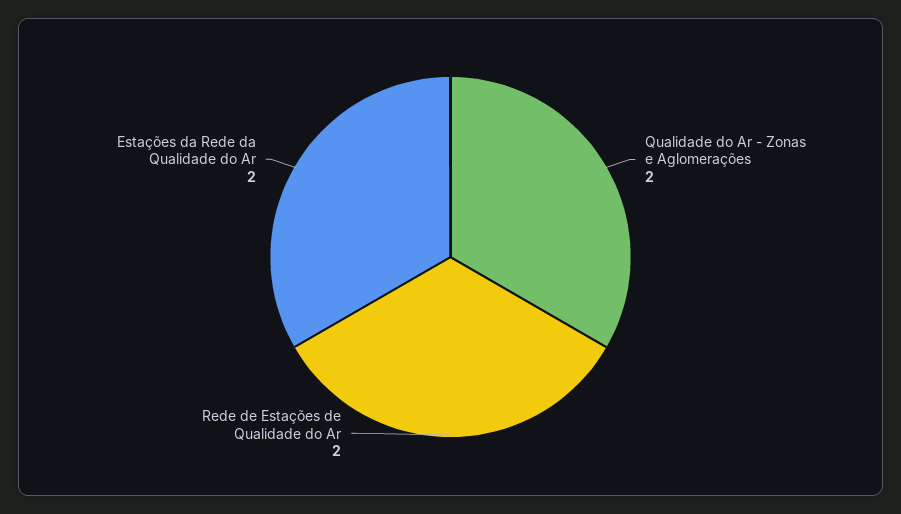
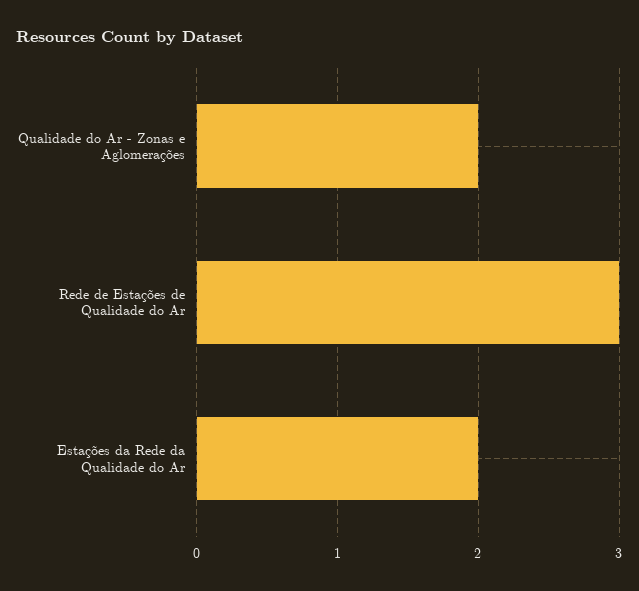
Rede de Estações de Qualidade do Ar: 2 -> 3

